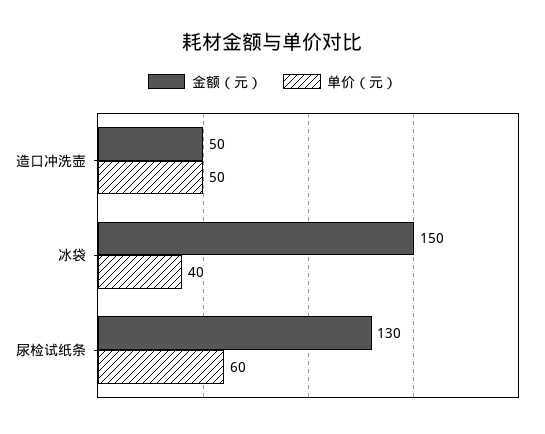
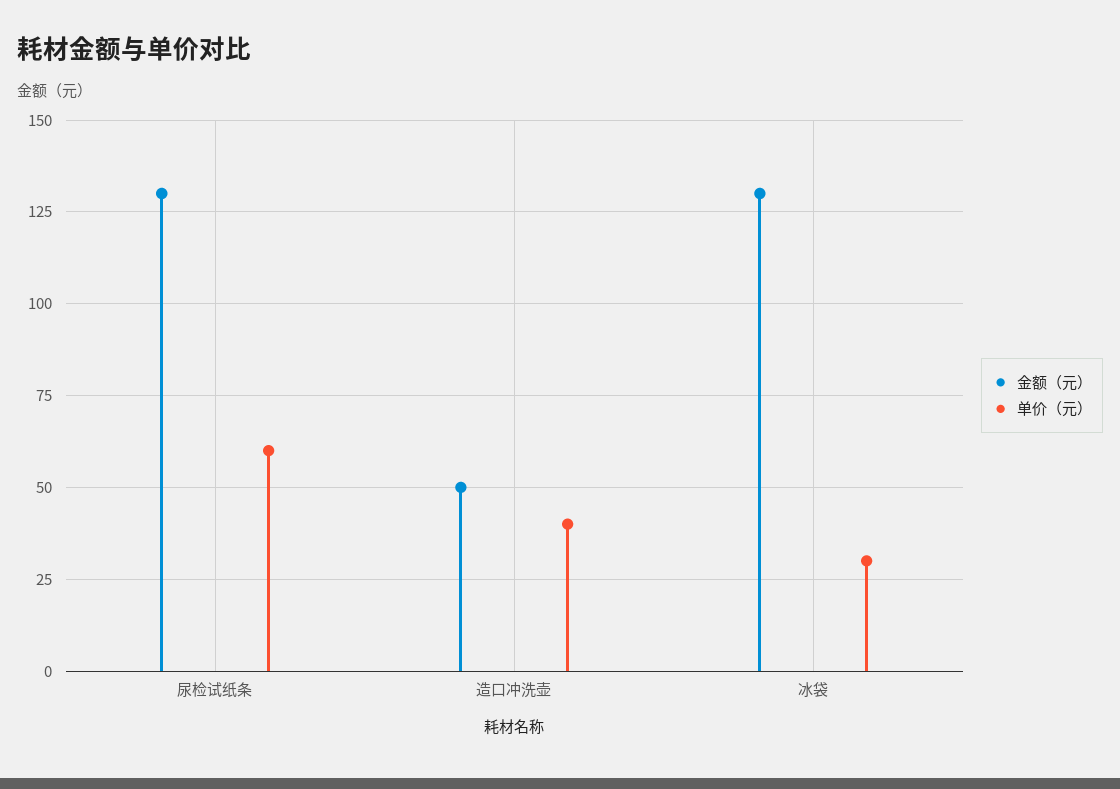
单价（元）, 造口冲洗壶: 50 -> 40
金额（元）, 冰袋: 150 -> 130
单价（元）, 冰袋: 40 -> 30

